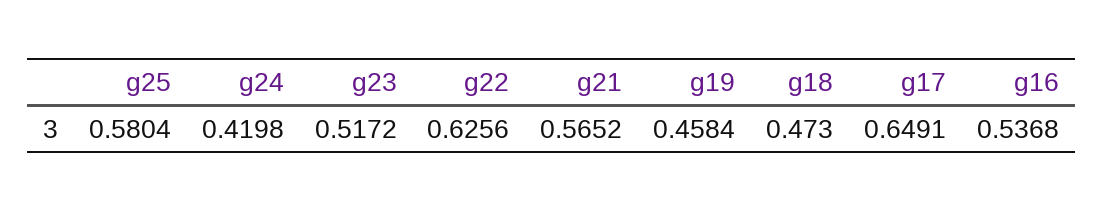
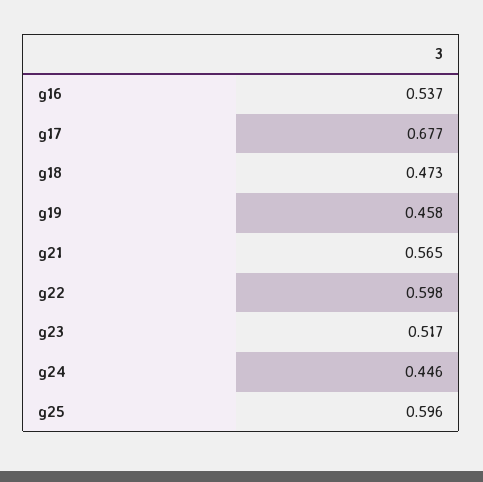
g25: 0.5804 -> 0.596
g24: 0.4198 -> 0.446
g22: 0.6256 -> 0.598
g17: 0.6491 -> 0.677

